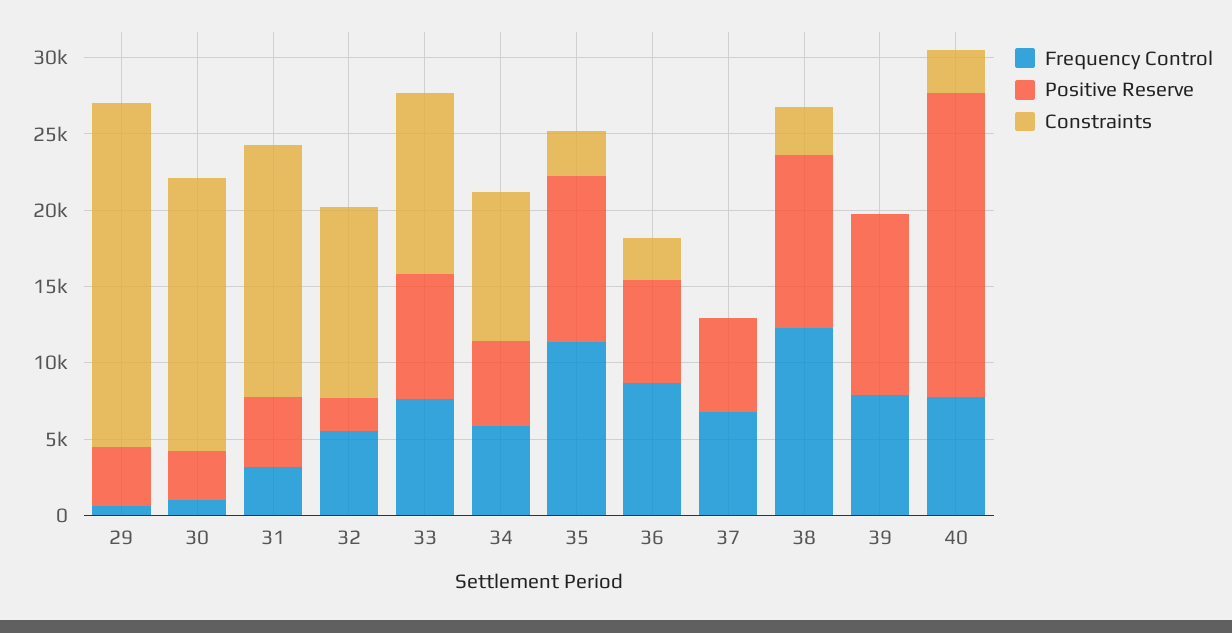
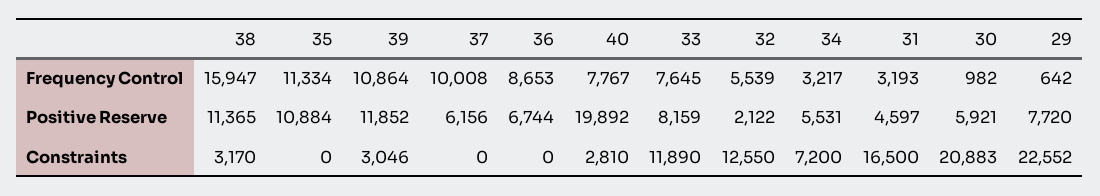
Positive Reserve, 29: 4000 -> 7720
Positive Reserve, 30: 3000 -> 5921
Constraints, 30: 18000 -> 20883
Frequency Control, 34: 6000 -> 3217
Constraints, 34: 10000 -> 7200
Constraints, 35: 3000 -> 0
Constraints, 36: 3000 -> 0
Frequency Control, 37: 7000 -> 10008
Frequency Control, 38: 12000 -> 15947
Frequency Control, 39: 8000 -> 10864
Constraints, 39: 0 -> 3046

